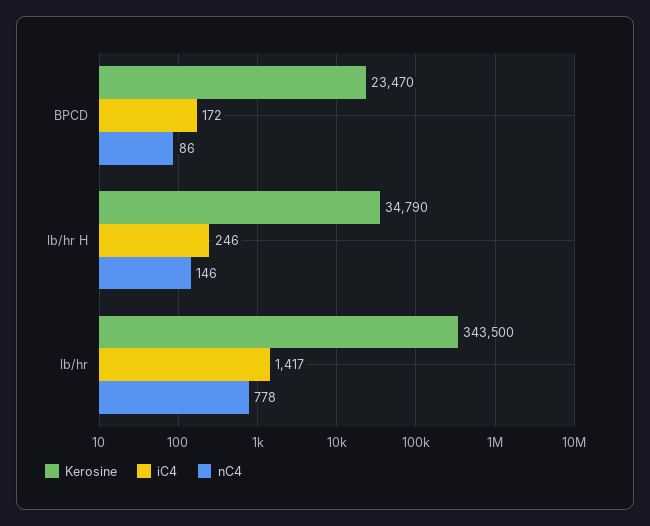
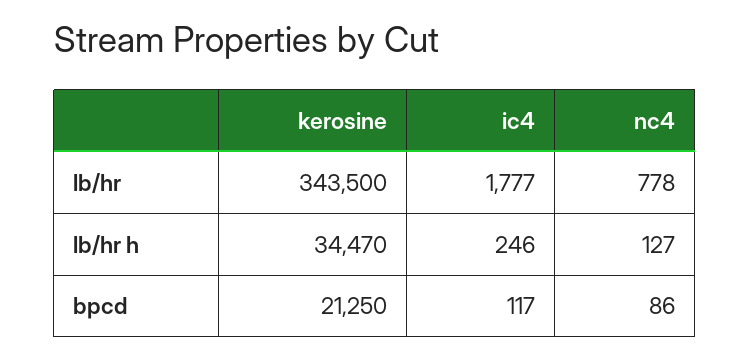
Kerosine, BPCD: 23470 -> 21250
iC4, BPCD: 172 -> 117
Kerosine, lb/hr H: 34790 -> 34470
nC4, lb/hr H: 146 -> 127
iC4, lb/hr: 1417 -> 1777

